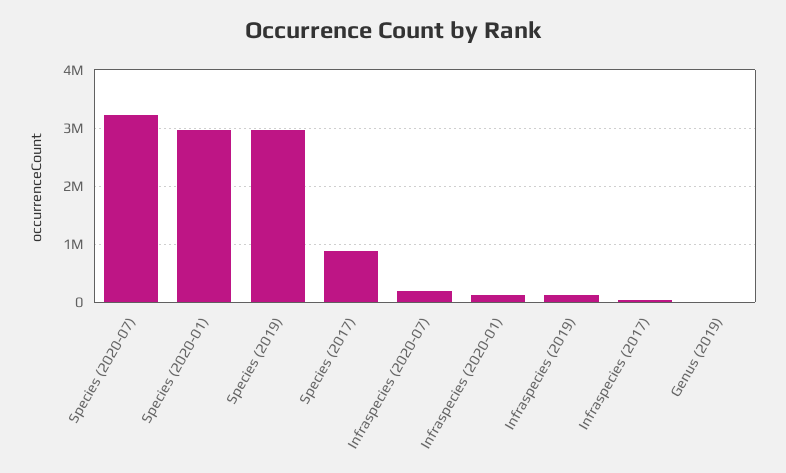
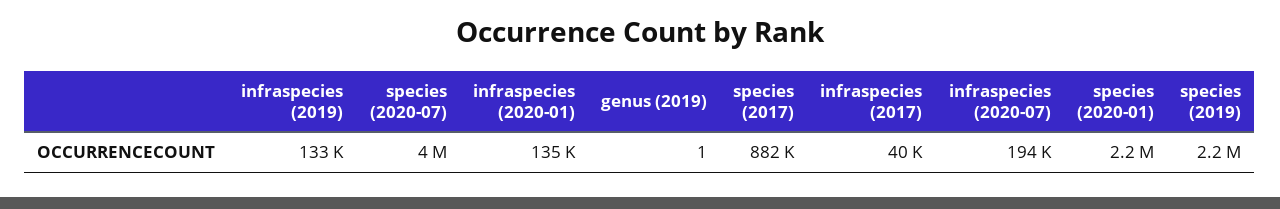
Species (2020-07): 3200000 -> 4000000
Species (2020-01): 3000000 -> 2200000
Species (2019): 3000000 -> 2200000

